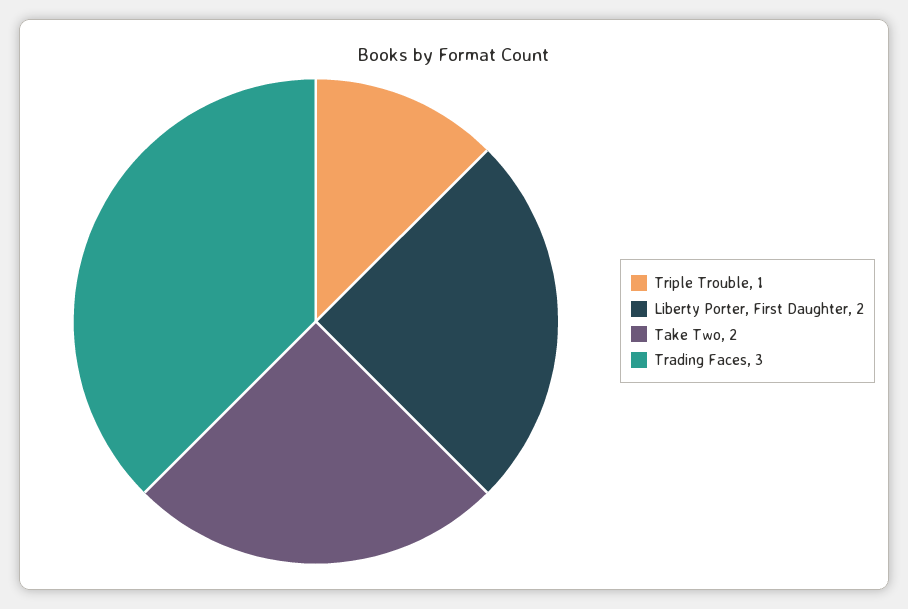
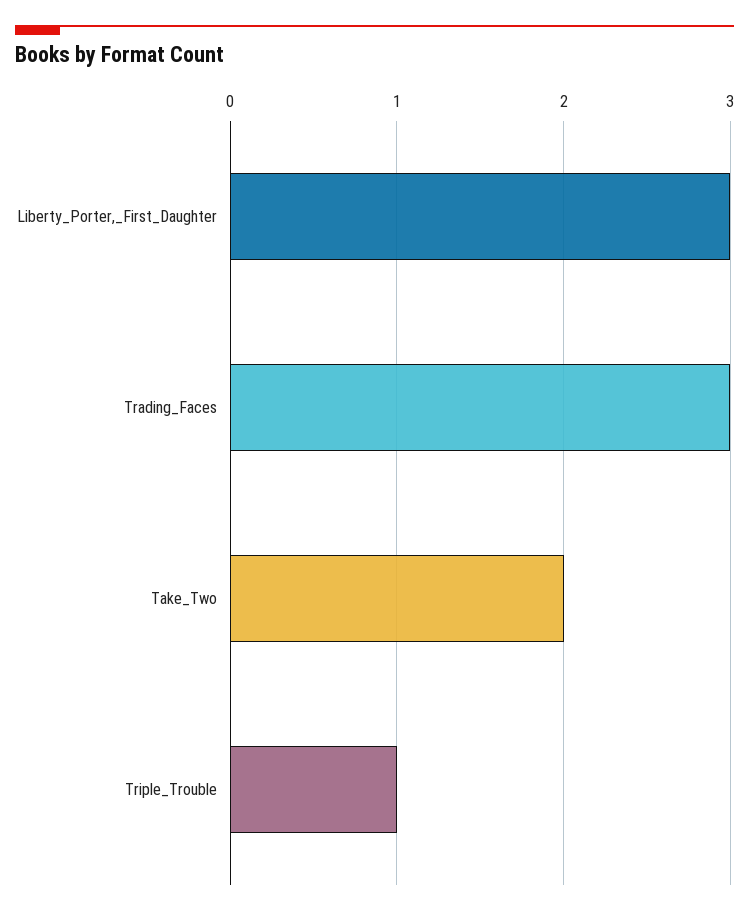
Liberty Porter, First Daughter: 2 -> 3

